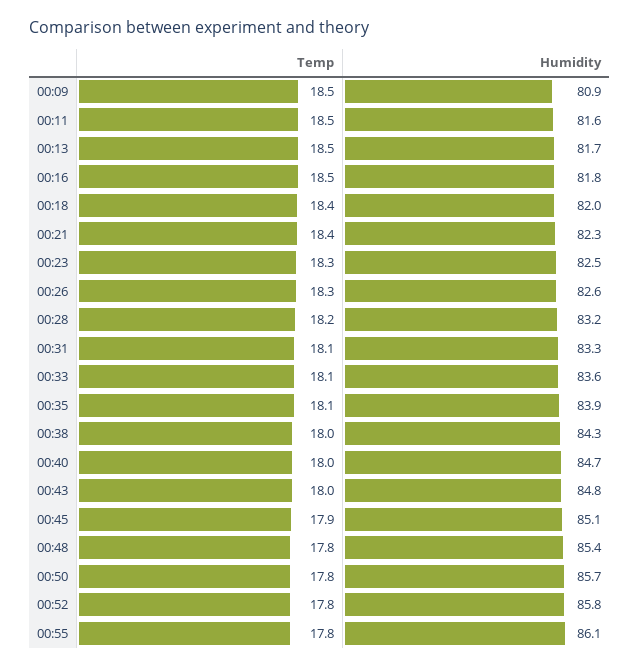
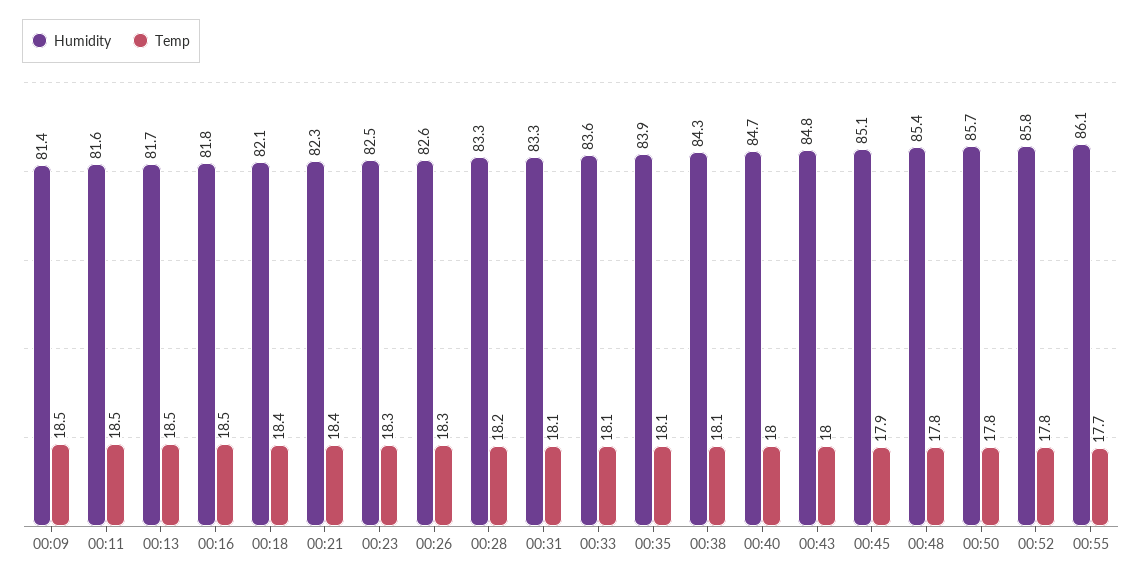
Humidity, 00:09: 80.9 -> 81.4
Humidity, 00:18: 82 -> 82.1
Humidity, 00:28: 83.2 -> 83.3
Temp, 00:38: 18 -> 18.1
Temp, 00:55: 17.8 -> 17.7

